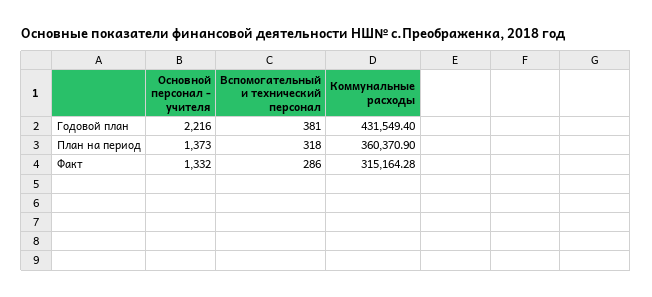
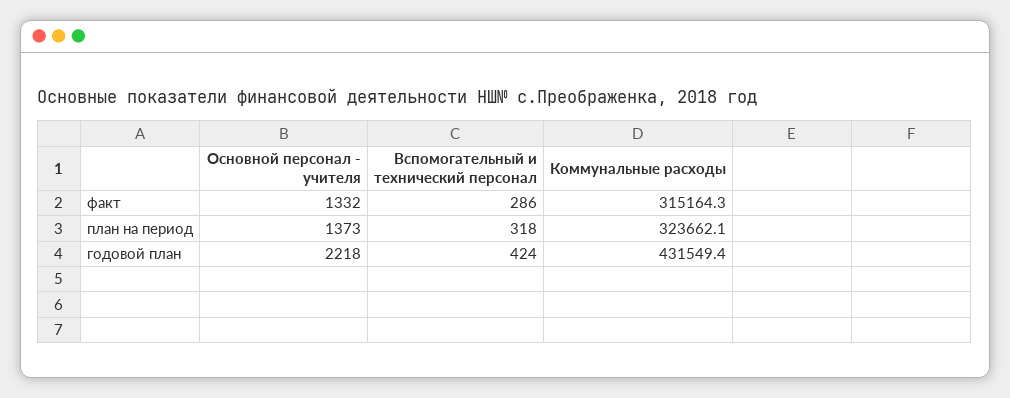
Основной персонал - учителя, Годовой план: 2216 -> 2218
Вспомогательный и технический персонал, Годовой план: 381 -> 424
Коммунальные расходы, План на период: 360370.9 -> 323662.1

